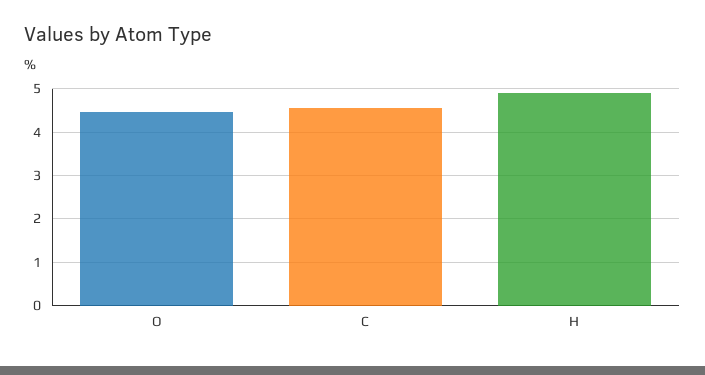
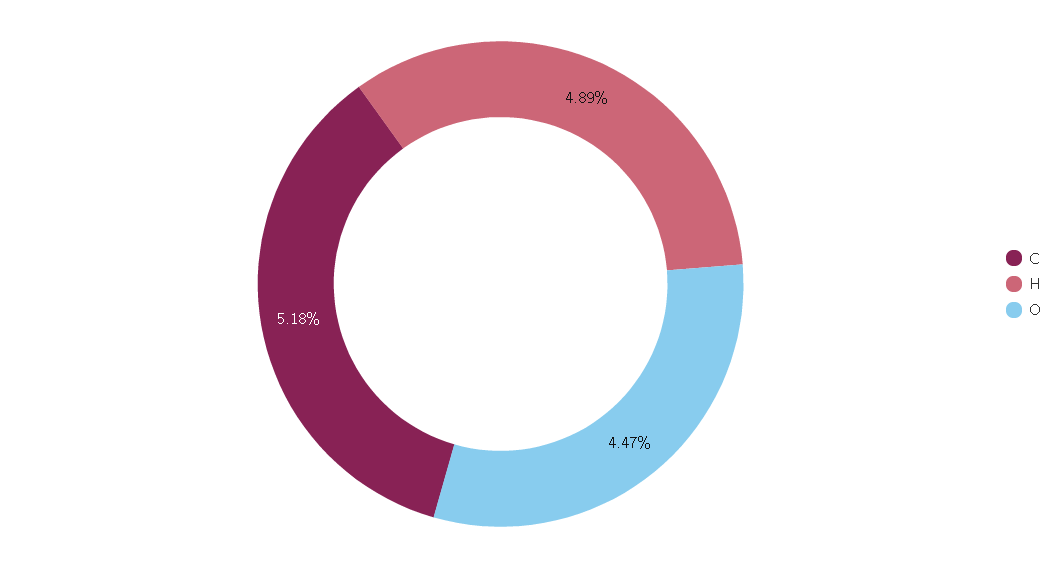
C: 4.6 -> 5.18

